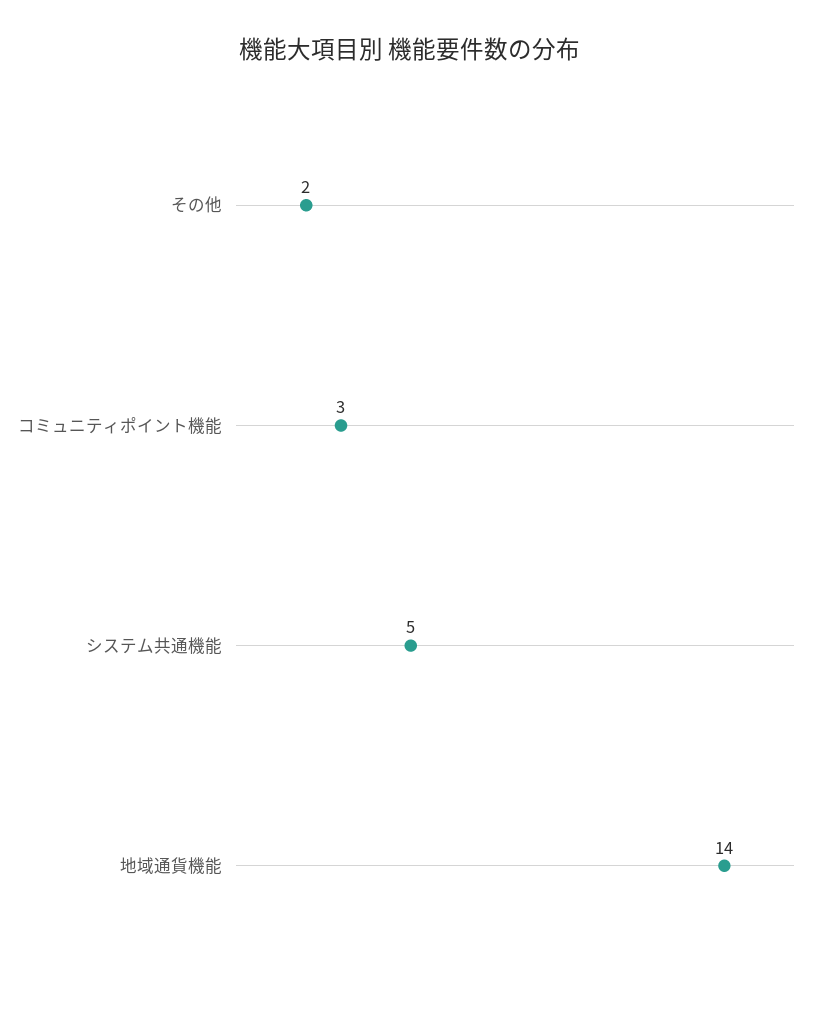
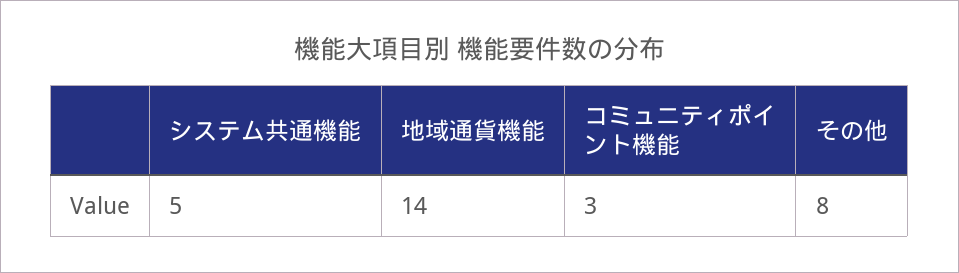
その他: 2 -> 8

